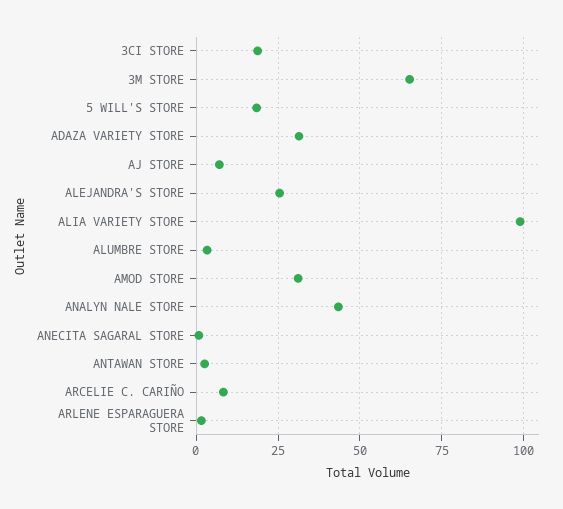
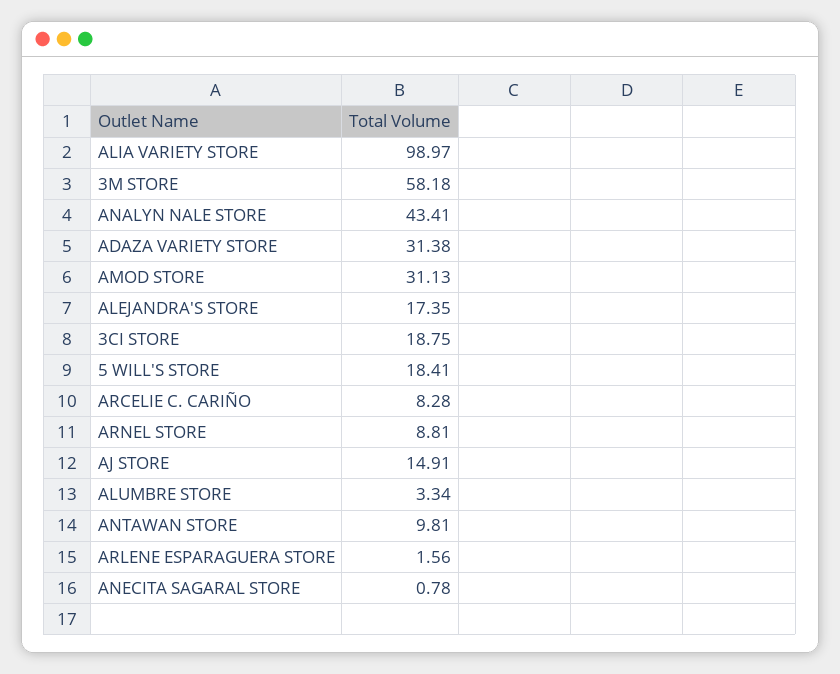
3M STORE: 65 -> 58.18
AJ STORE: 7.5 -> 14.91
ALEJANDRA'S STORE: 25 -> 17.35
ANTAWAN STORE: 2.5 -> 9.81
ARNEL STORE: none -> 8.81

